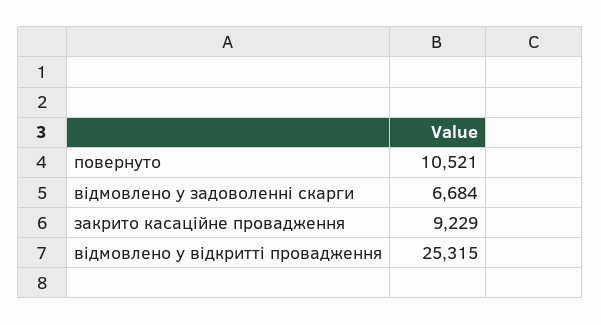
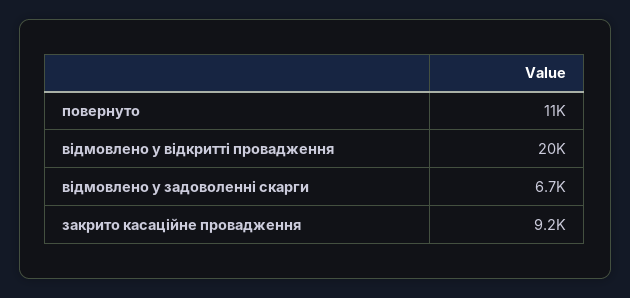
відмовлено у відкритті провадження: 25315 -> 20000

